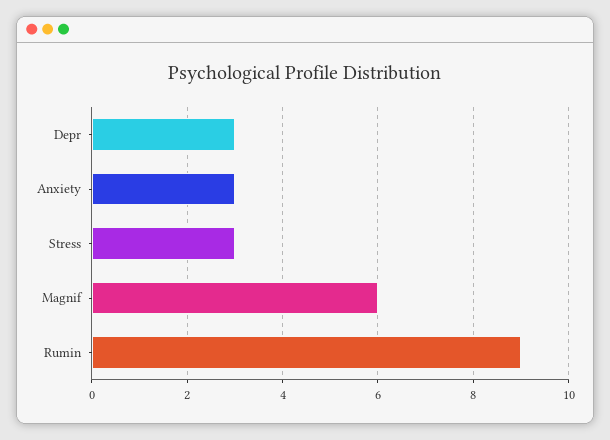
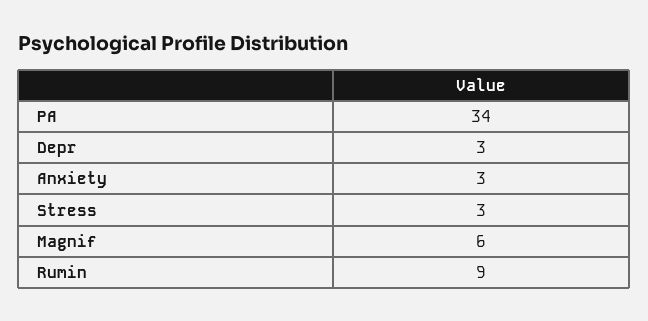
PA: none -> 34

